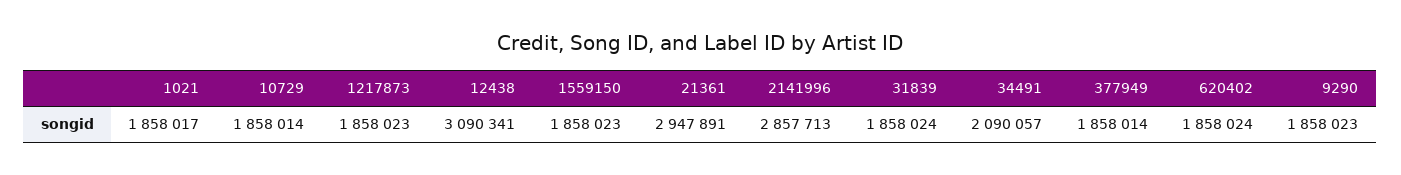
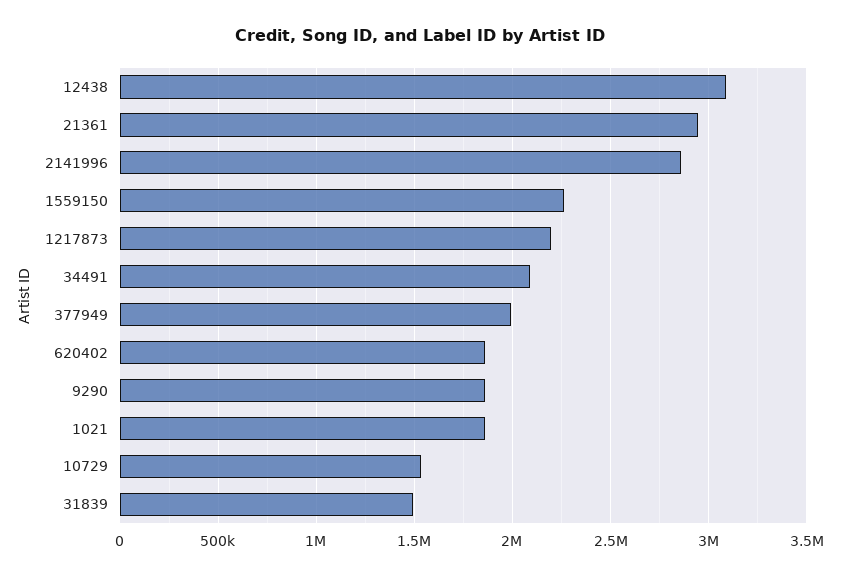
10729: 1858014 -> 1550000
1217873: 1858023 -> 2200000
1559150: 1858023 -> 2250000
31839: 1858024 -> 1500000
377949: 1858014 -> 2000000

